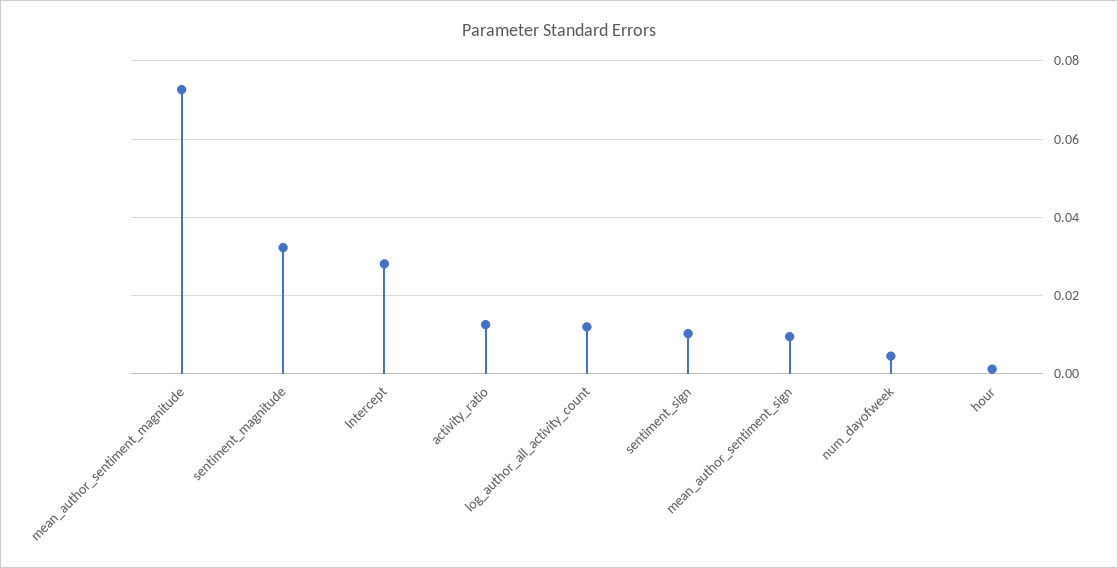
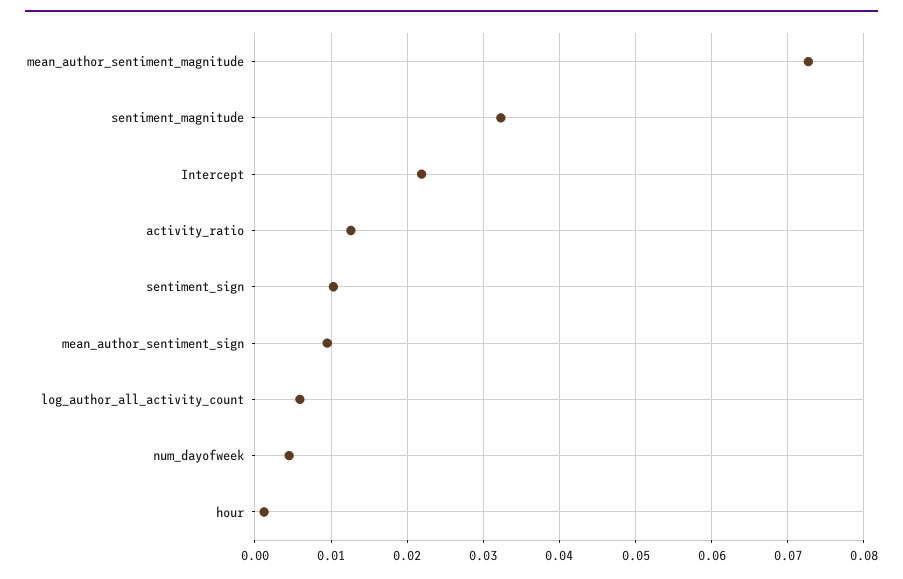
Intercept: 0.028 -> 0.022
log_author_all_activity_count: 0.012 -> 0.006

